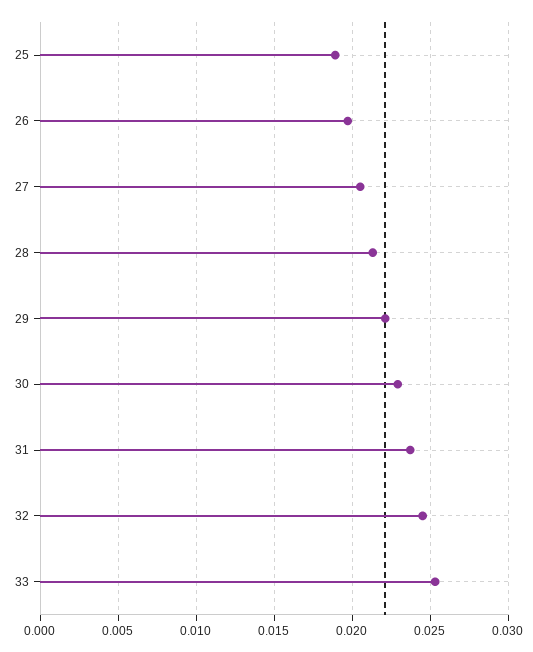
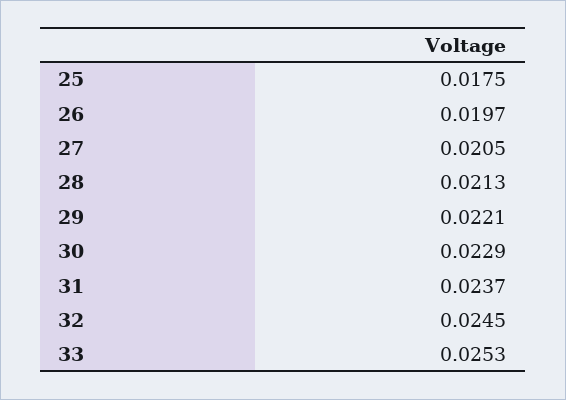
25: 0.019 -> 0.0175

